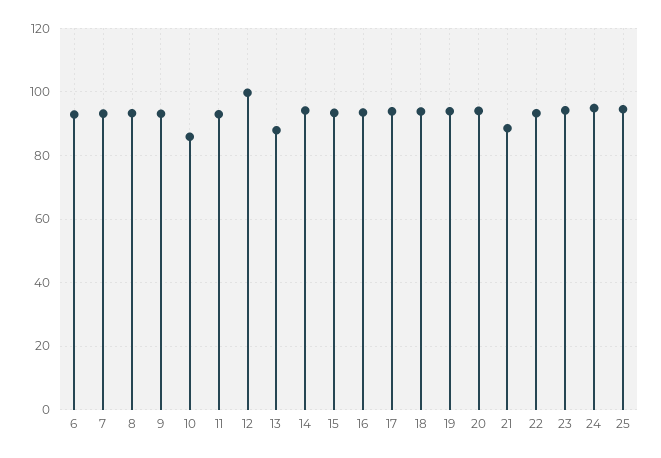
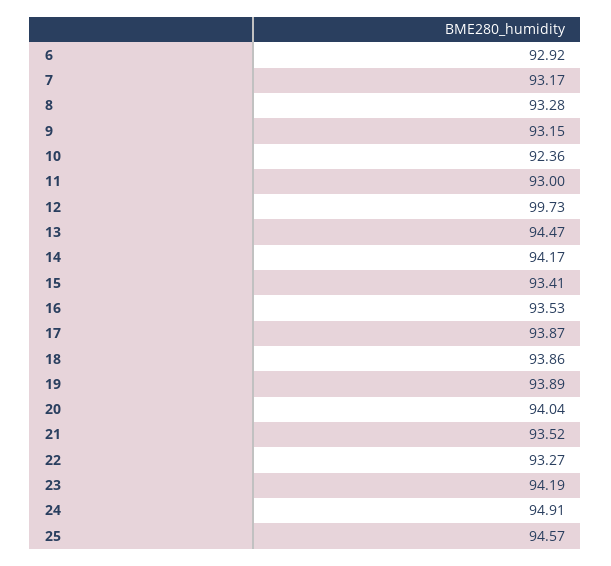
10: 86 -> 92.36
13: 88 -> 94.47
21: 88 -> 93.52

